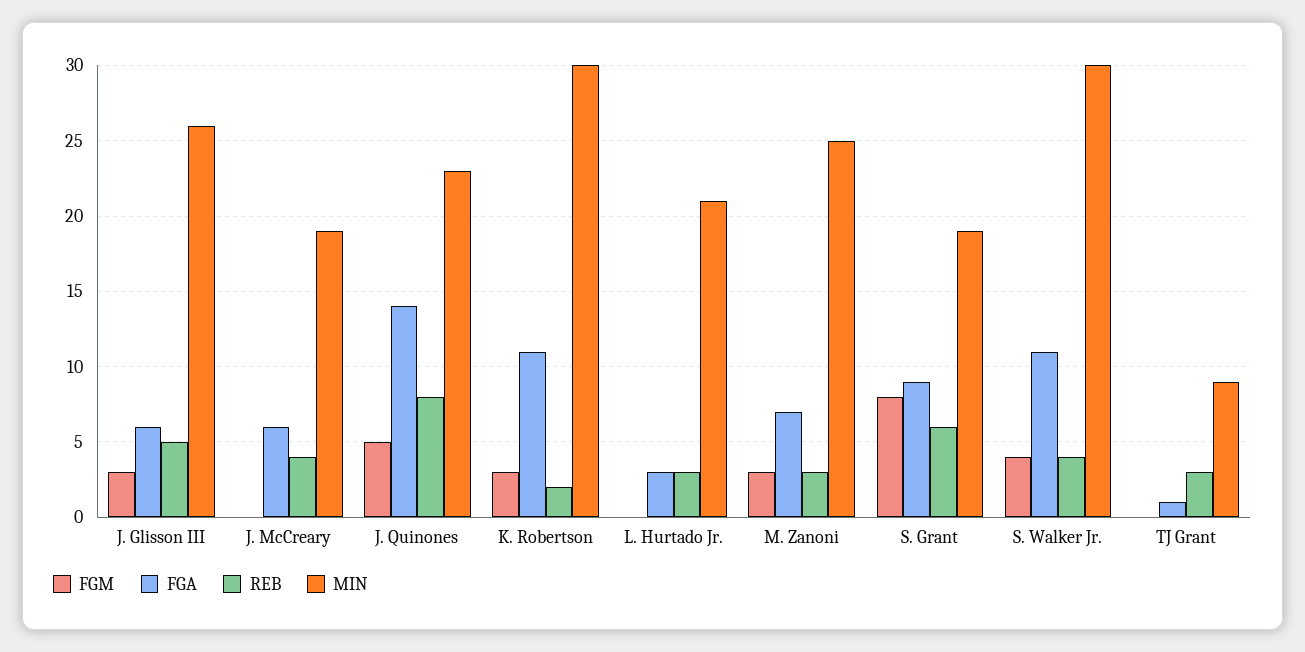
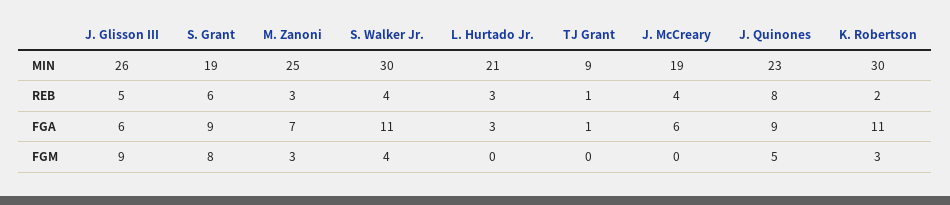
FGM, J. Glisson III: 3 -> 9
FGA, J. Quinones: 14 -> 9
REB, TJ Grant: 3 -> 1

